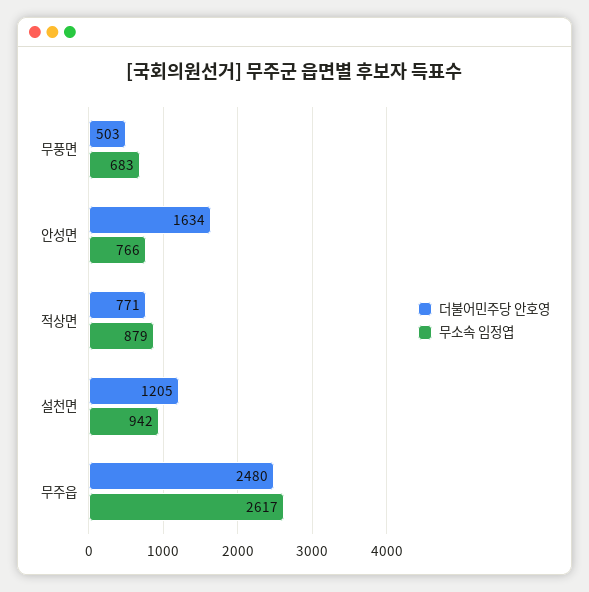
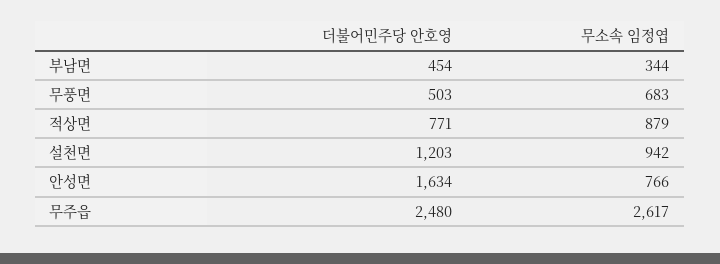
더불어민주당 안호영, 설천면: 1205 -> 1203
더불어민주당 안호영, 부남면: none -> 454
무소속 임정엽, 부남면: none -> 344

